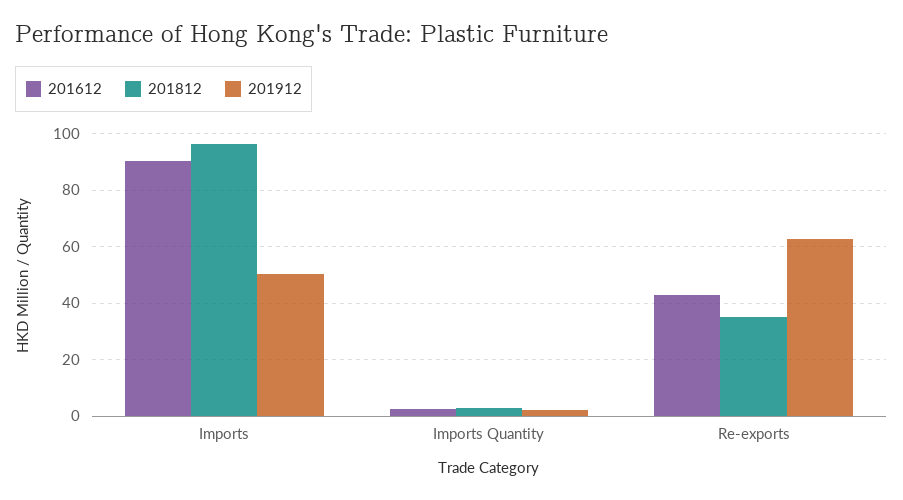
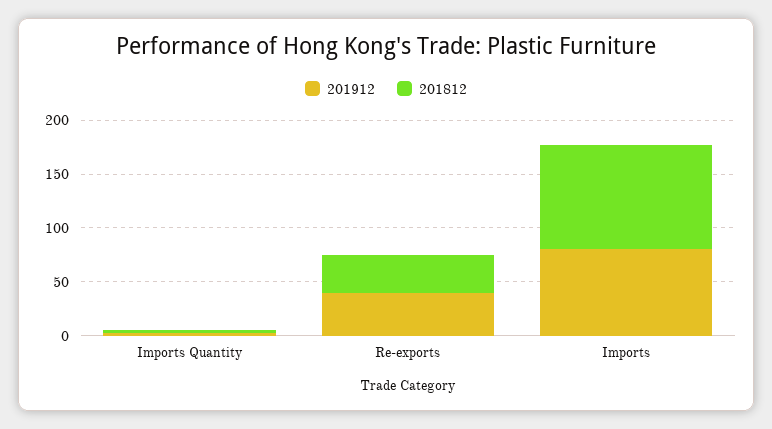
201612, Imports: 90 -> none
201912, Imports: 50 -> 80
201612, Imports Quantity: 2.5 -> none
201612, Re-exports: 42.5 -> none
201912, Re-exports: 62.5 -> 40

